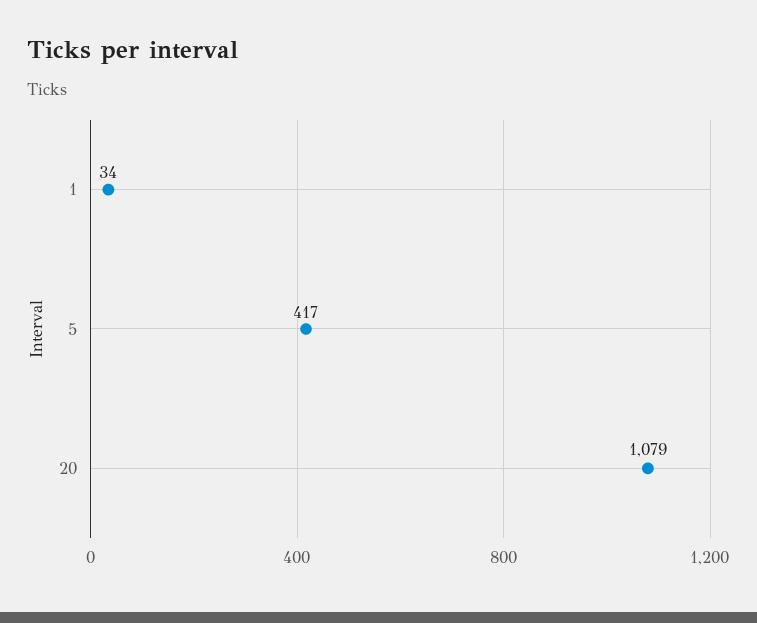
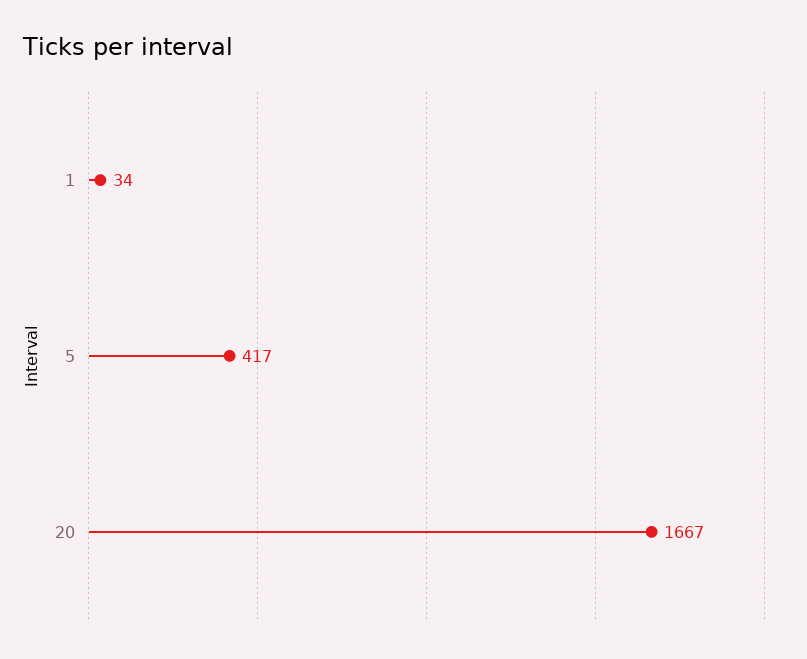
20: 1079 -> 1667

